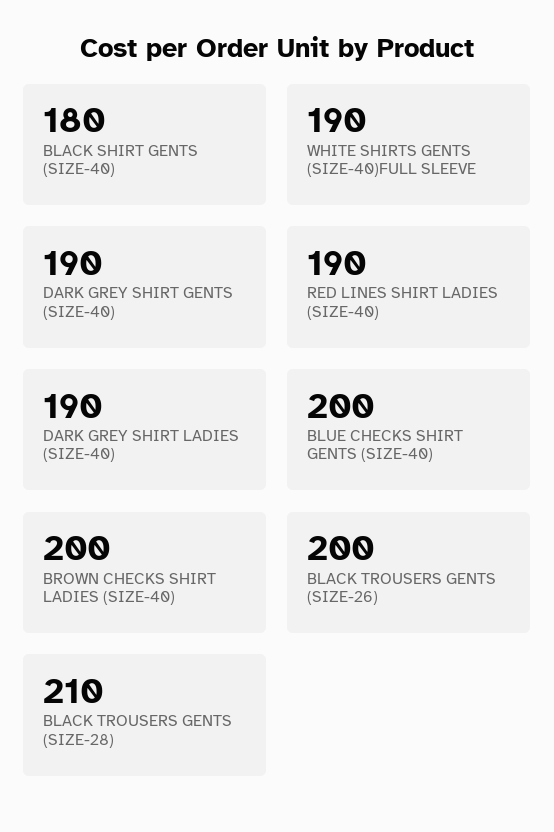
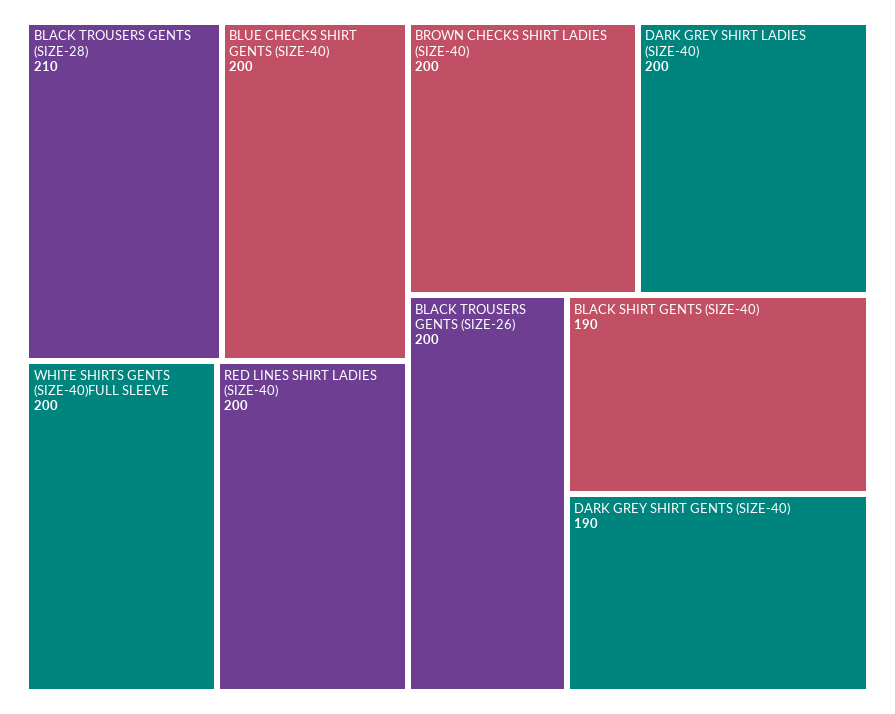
BLACK SHIRT GENTS (SIZE-40): 180 -> 190
WHITE SHIRTS GENTS (SIZE-40)FULL SLEEVE: 190 -> 200
RED LINES SHIRT LADIES (SIZE-40): 190 -> 200
DARK GREY SHIRT LADIES (SIZE-40): 190 -> 200

